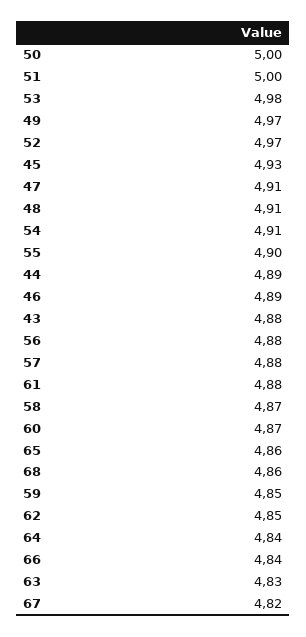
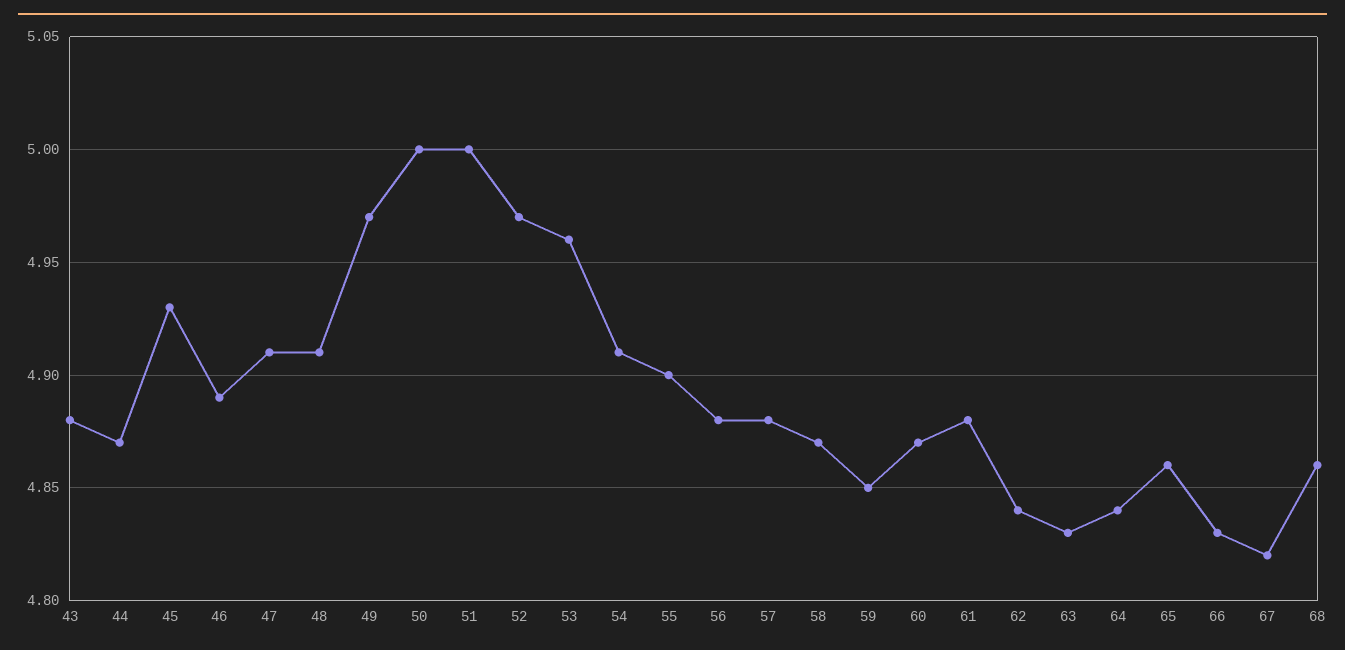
53: 4.98 -> 4.96
44: 4.89 -> 4.87
62: 4.85 -> 4.84
66: 4.84 -> 4.83

